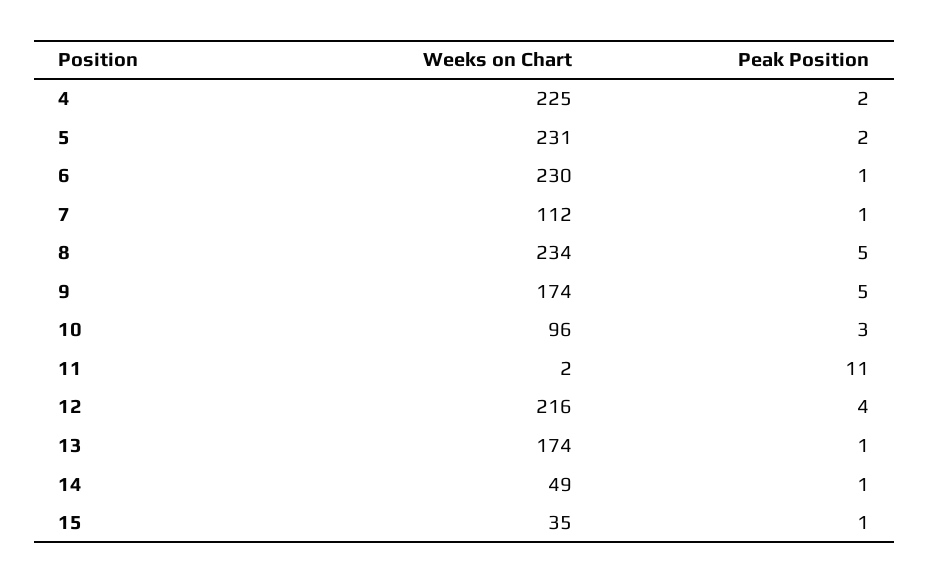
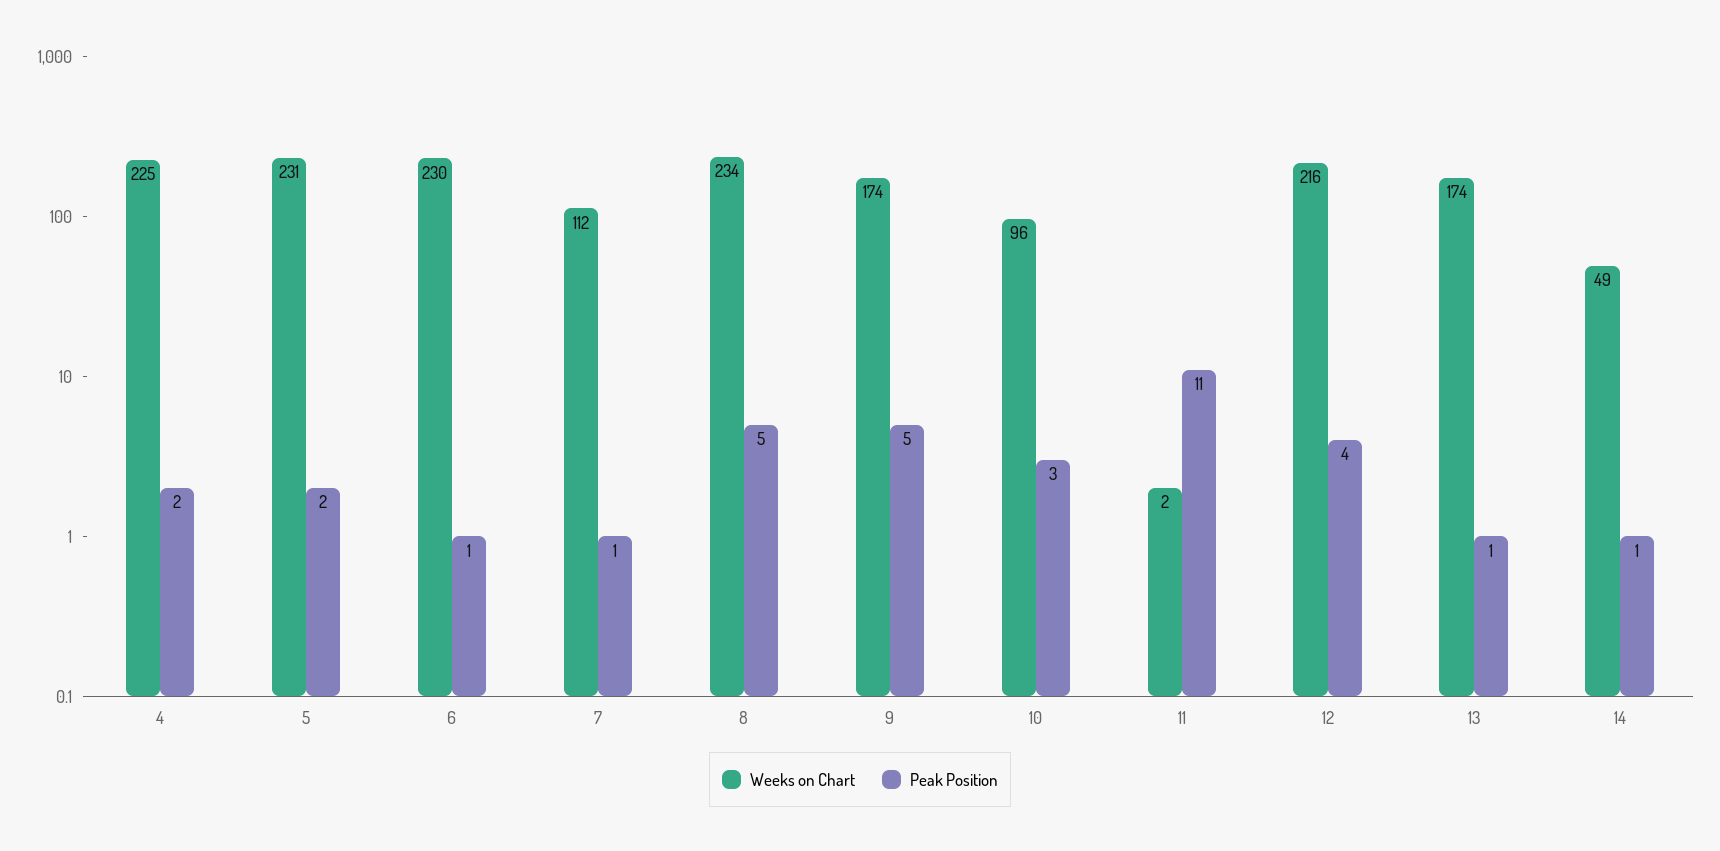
Weeks on Chart, 15: 35 -> none
Peak Position, 15: 1 -> none

